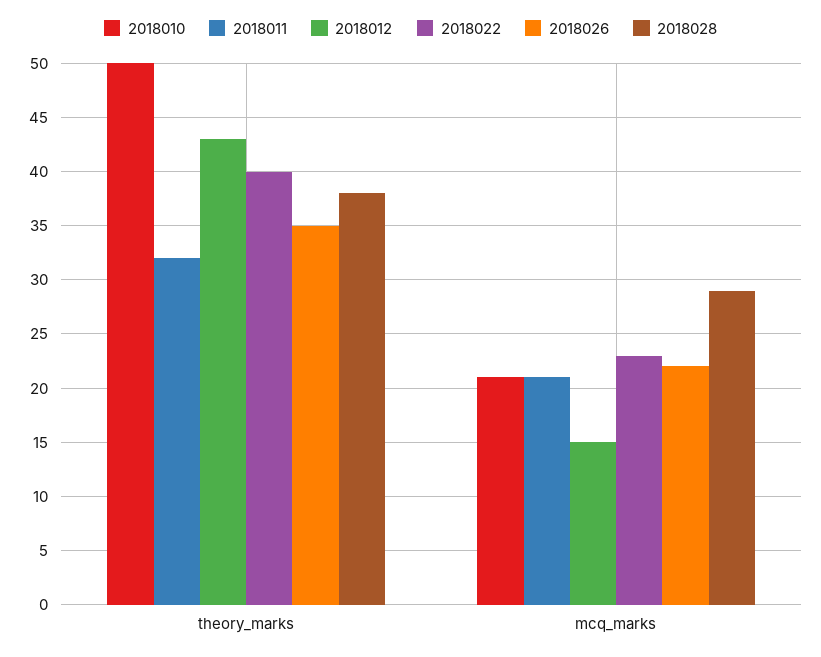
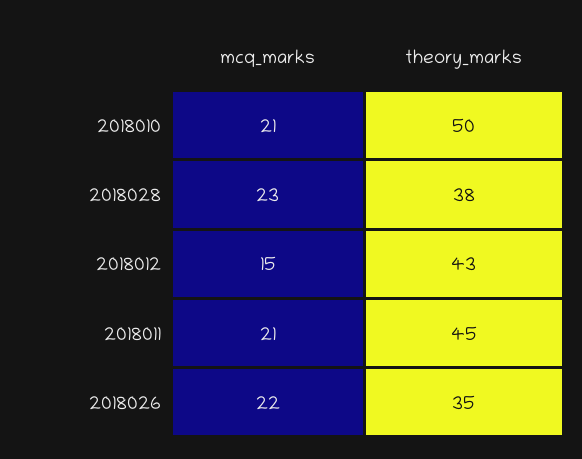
2018011, theory_marks: 32 -> 45
2018022, theory_marks: 40 -> none
2018022, mcq_marks: 23 -> none
2018028, mcq_marks: 29 -> 23

